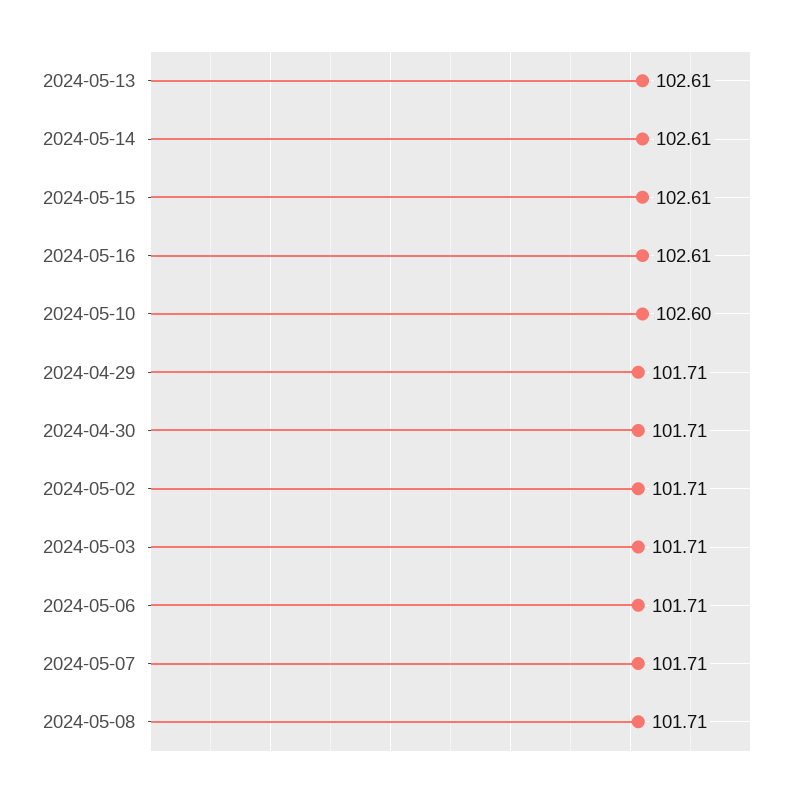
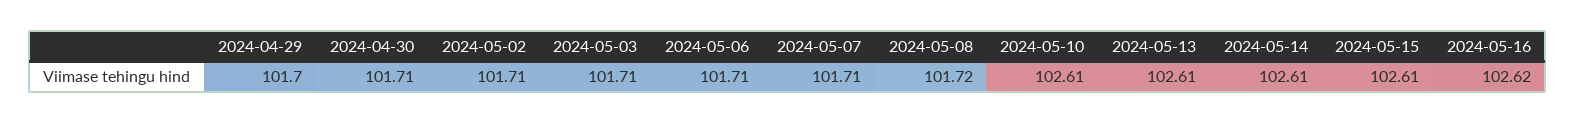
2024-05-16: 102.61 -> 102.62
2024-05-10: 102.6 -> 102.61
2024-04-29: 101.71 -> 101.7
2024-05-08: 101.71 -> 101.72

